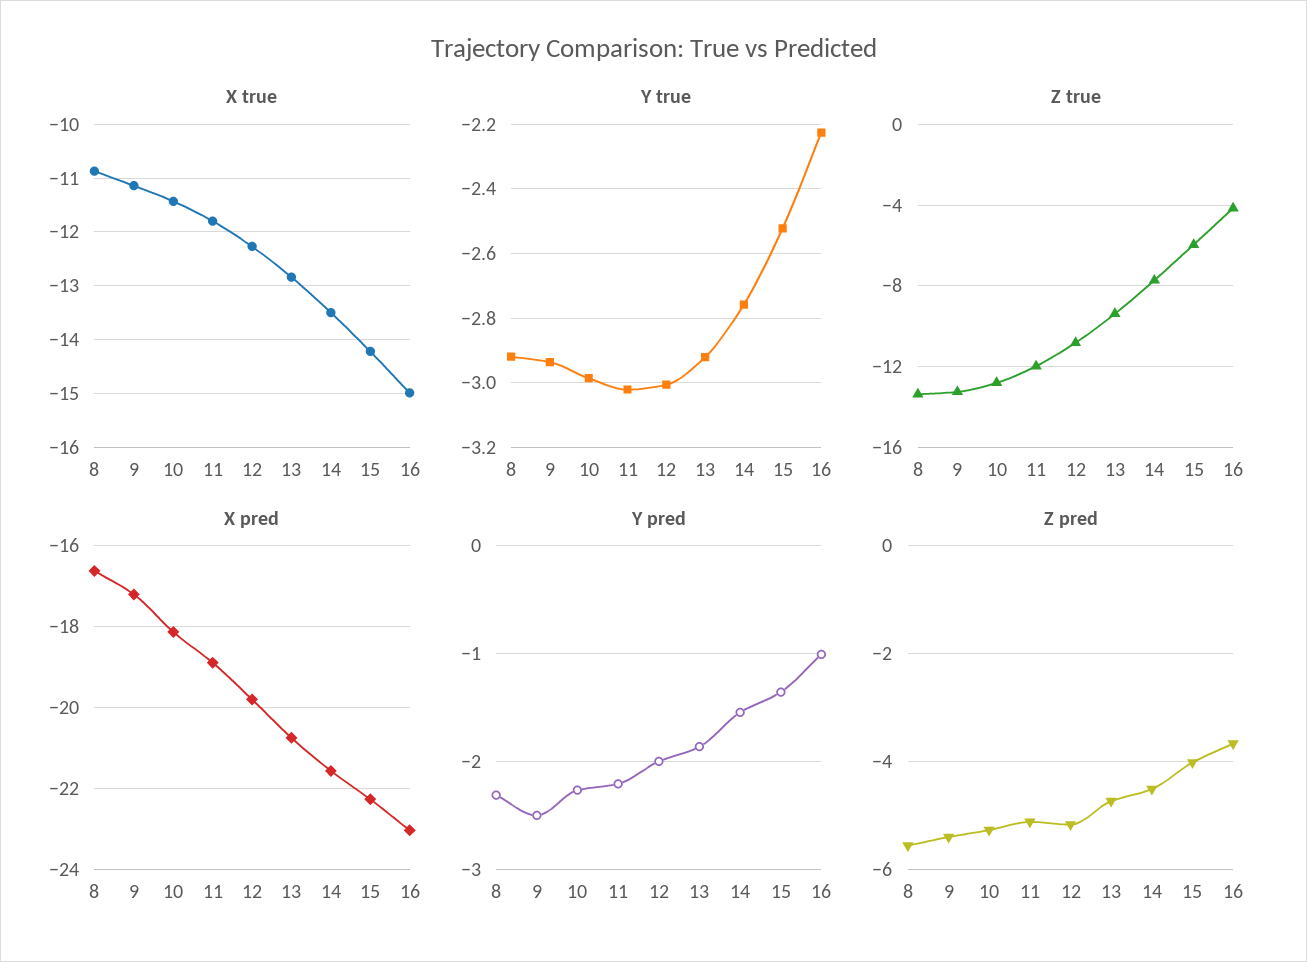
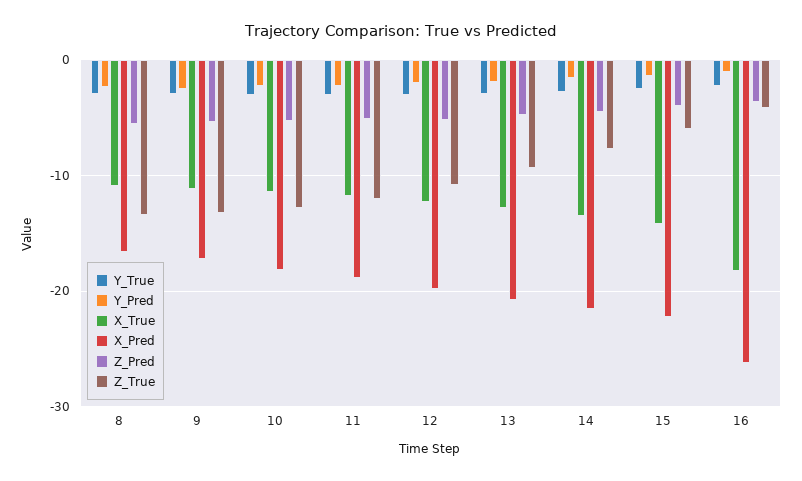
X true, 16: -15 -> -18
X pred, 16: -23 -> -26

